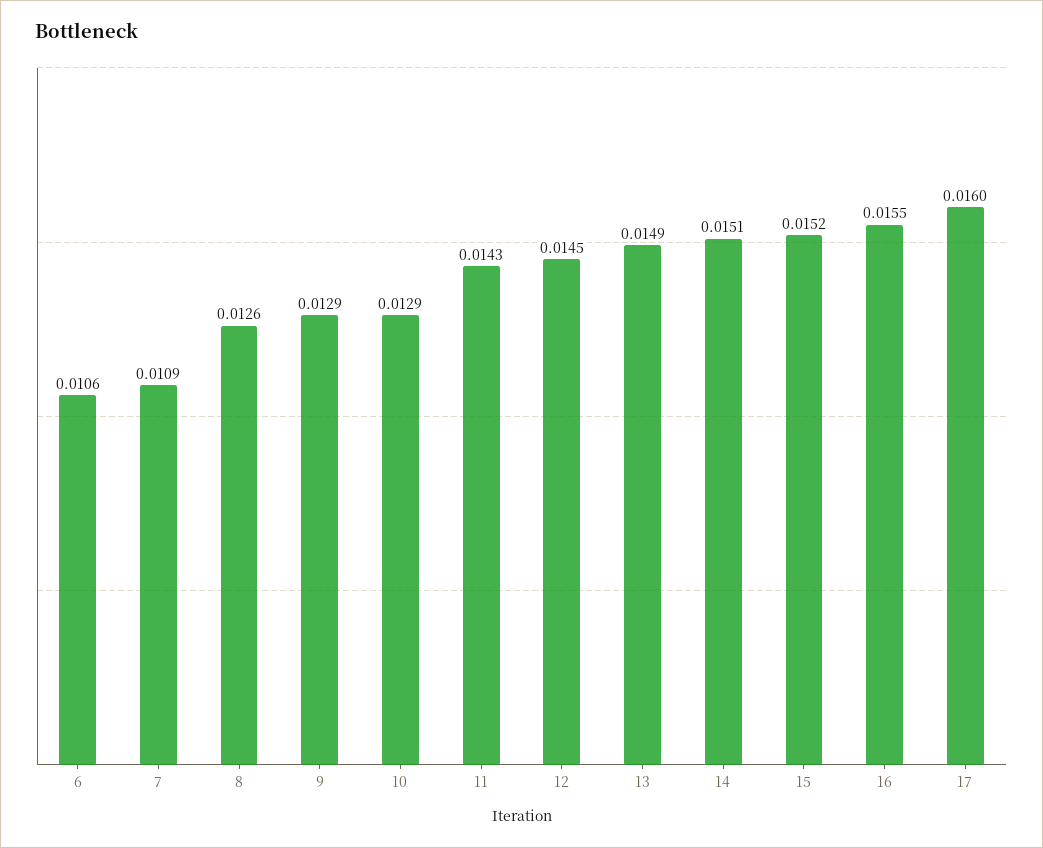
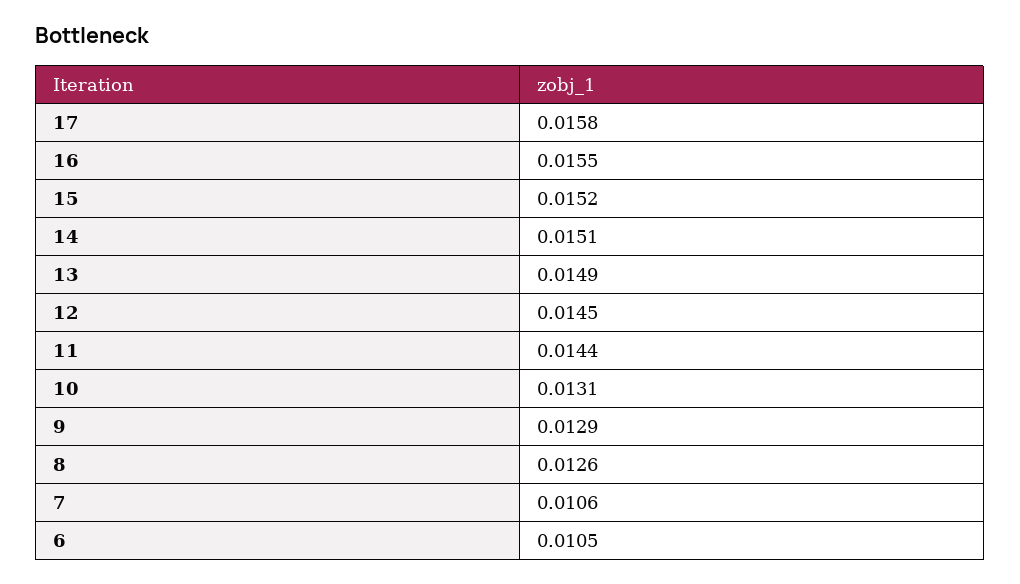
6: 0.0106 -> 0.0105
7: 0.0109 -> 0.0106
10: 0.0129 -> 0.0131
11: 0.0143 -> 0.0144
17: 0.016 -> 0.0158

